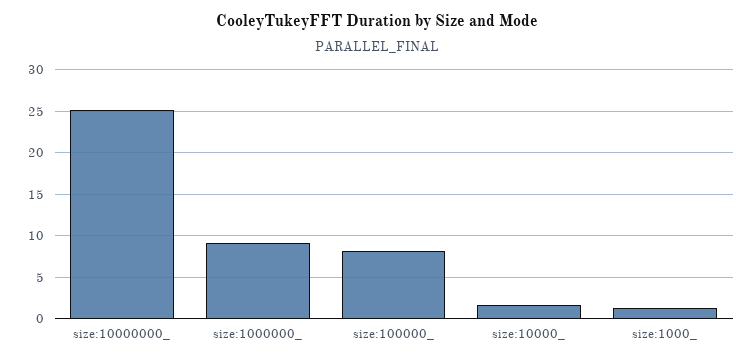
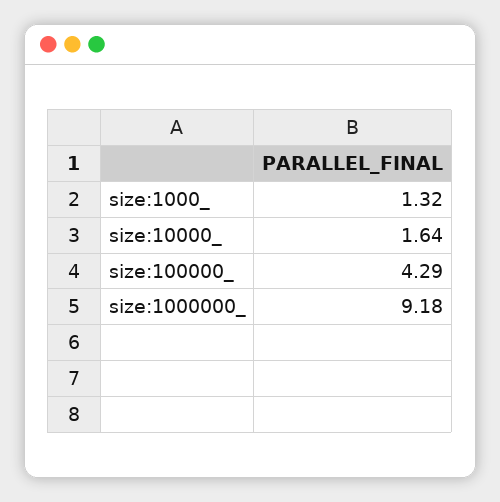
size:10000000_: 25 -> none
size:100000_: 8 -> 4.29

